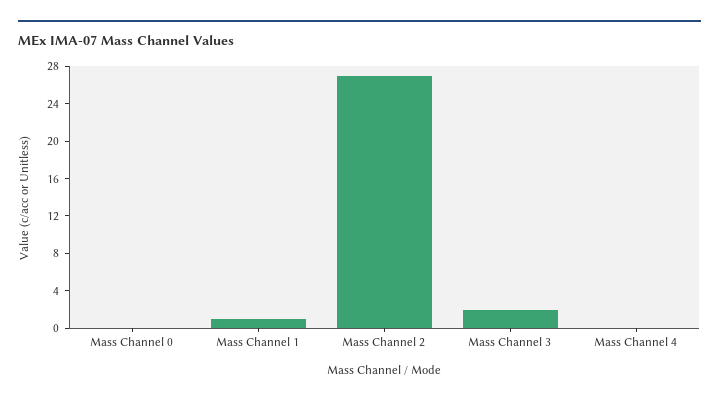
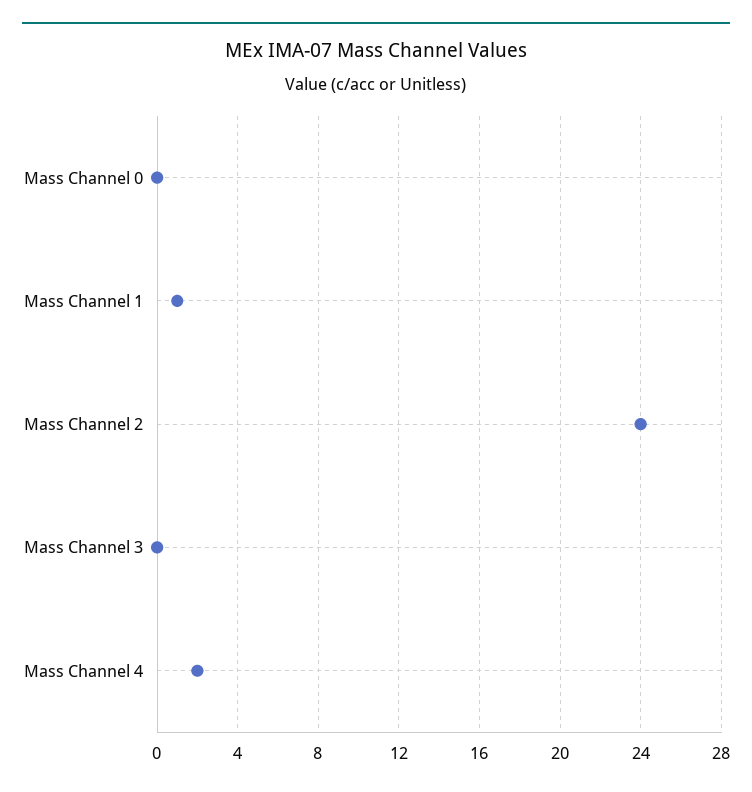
Mass Channel 2: 27 -> 24
Mass Channel 3: 2 -> 0
Mass Channel 4: 0 -> 2

